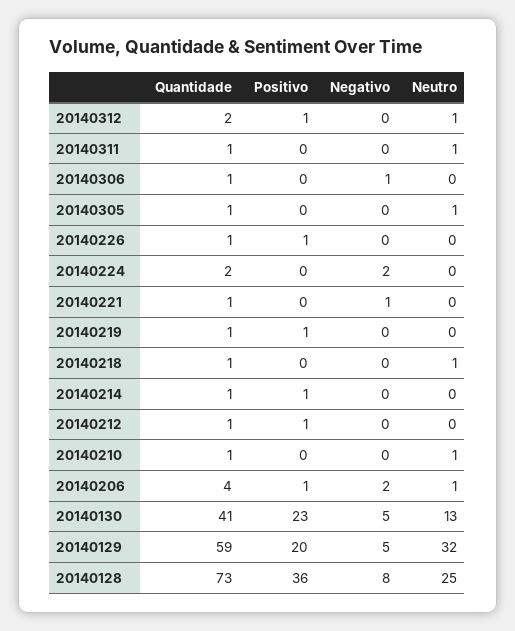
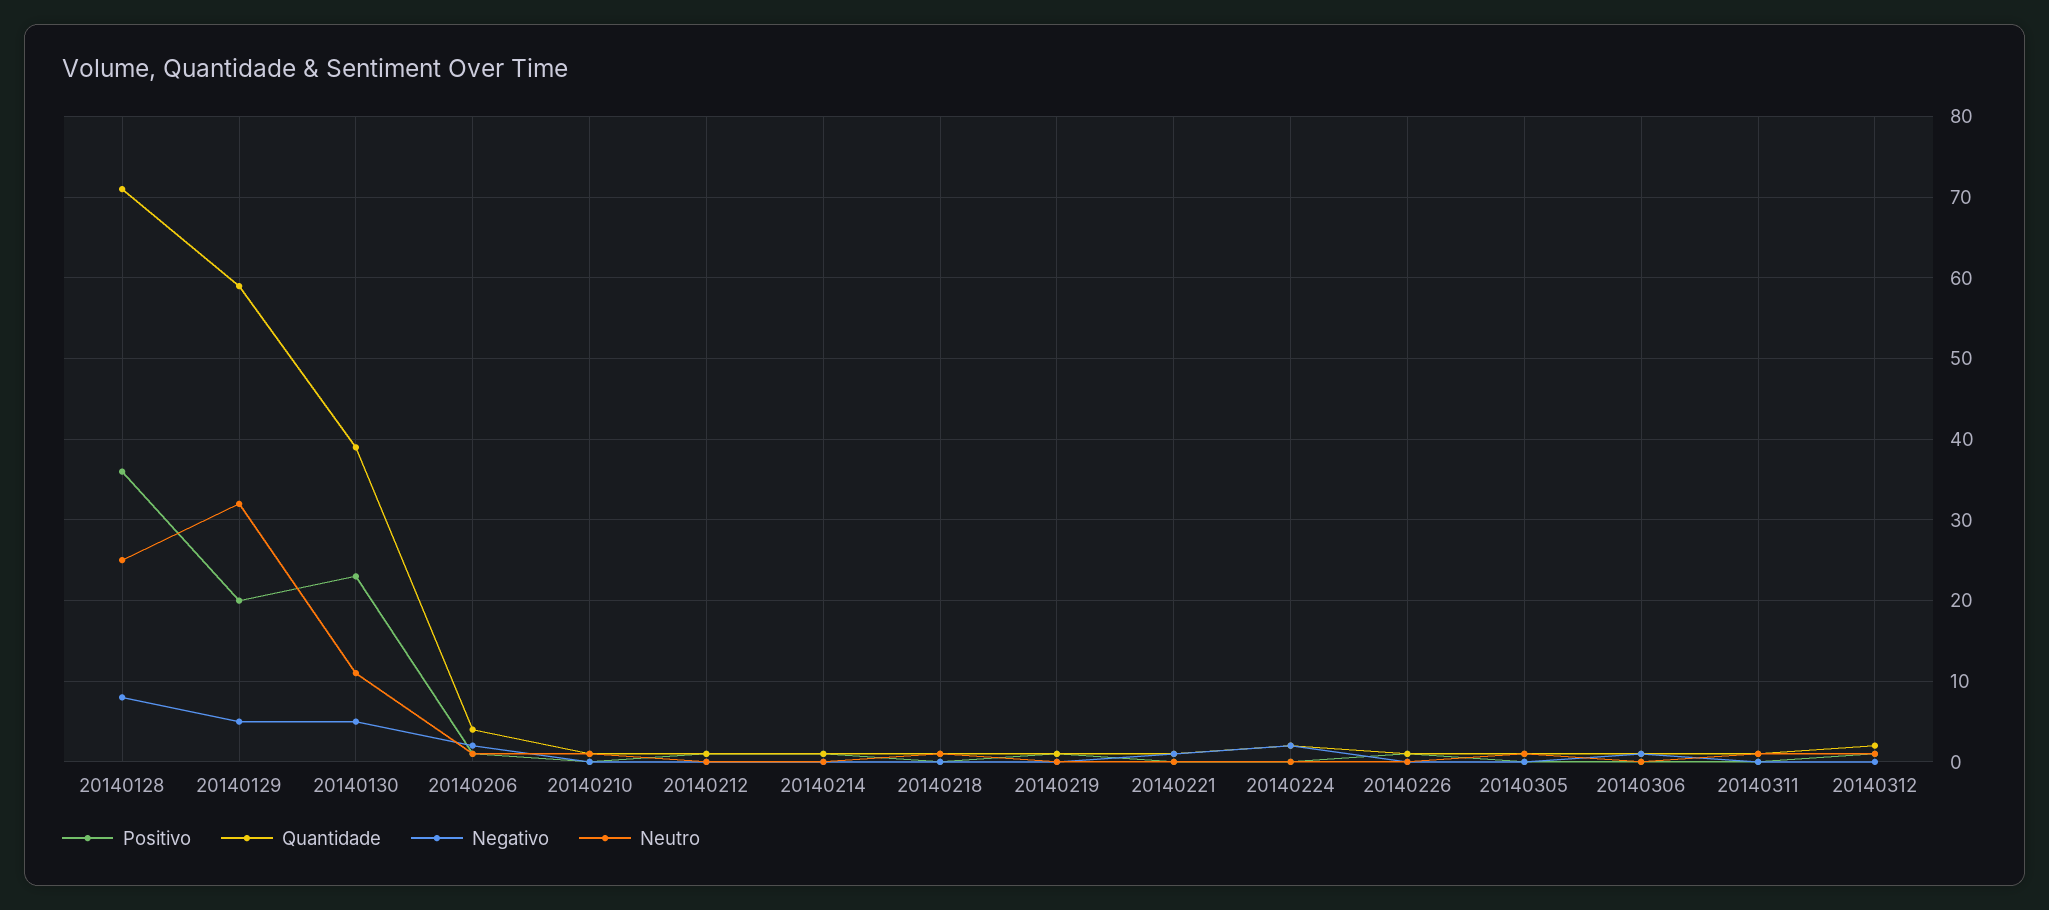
Quantidade, 20140130: 41 -> 39
Neutro, 20140130: 13 -> 11
Quantidade, 20140128: 73 -> 71

